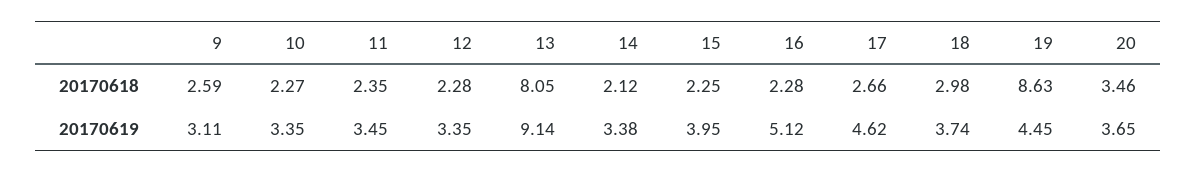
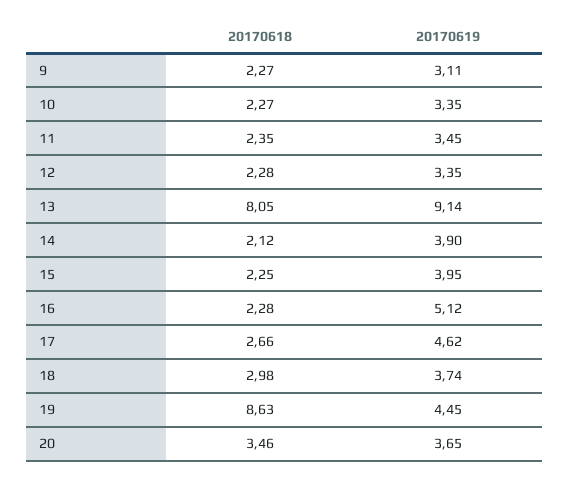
9, 20170618: 2.59 -> 2.27
14, 20170619: 3.38 -> 3.9

